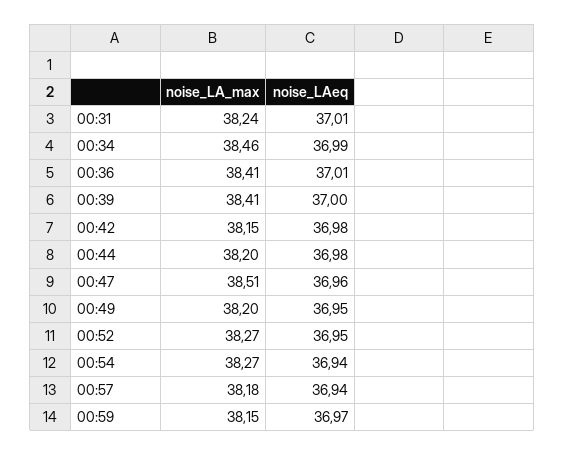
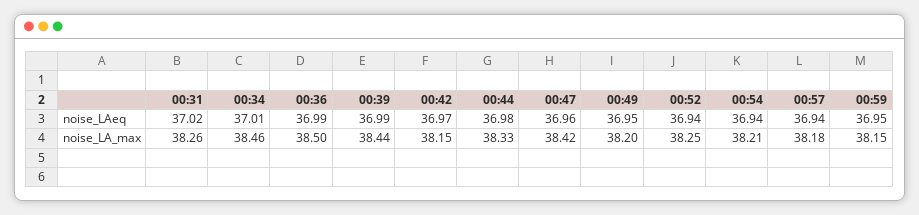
noise_LA_max, 00:31: 38.24 -> 38.26
noise_LAeq, 00:31: 37.01 -> 37.02
noise_LAeq, 00:34: 36.99 -> 37.01
noise_LA_max, 00:36: 38.41 -> 38.5
noise_LAeq, 00:36: 37.01 -> 36.99
noise_LA_max, 00:39: 38.41 -> 38.44
noise_LAeq, 00:39: 37 -> 36.99
noise_LAeq, 00:42: 36.98 -> 36.97
noise_LA_max, 00:44: 38.2 -> 38.33
noise_LA_max, 00:47: 38.51 -> 38.42
noise_LA_max, 00:52: 38.27 -> 38.25
noise_LAeq, 00:52: 36.95 -> 36.94
noise_LA_max, 00:54: 38.27 -> 38.21
noise_LAeq, 00:59: 36.97 -> 36.95

